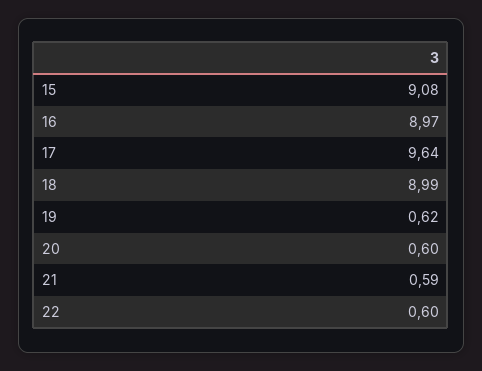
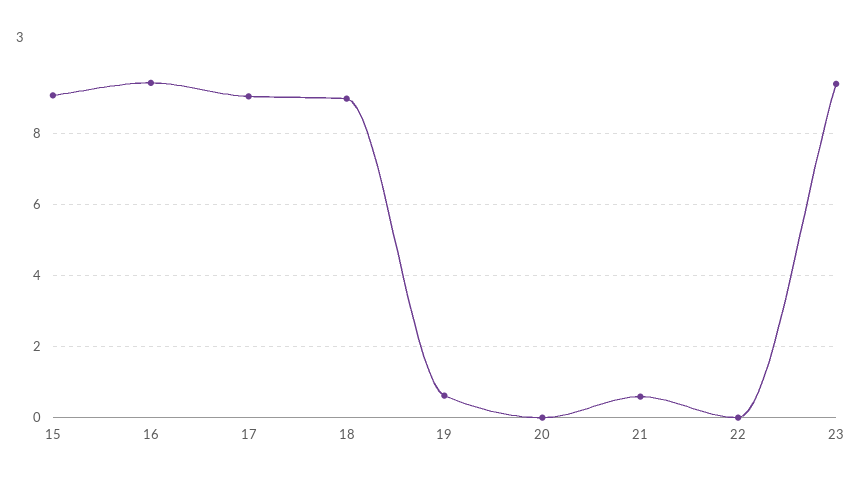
16: 8.97 -> 9.4
17: 9.64 -> 9
20: 0.6 -> 0
22: 0.6 -> 0
23: none -> 9.4

